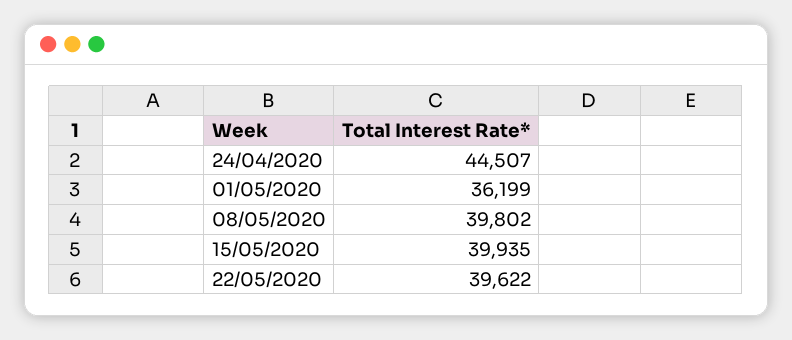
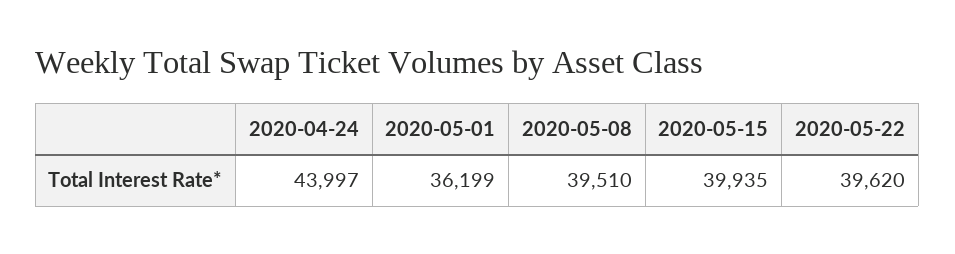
24/04/2020: 44507 -> 43997
08/05/2020: 39802 -> 39510
22/05/2020: 39622 -> 39620

